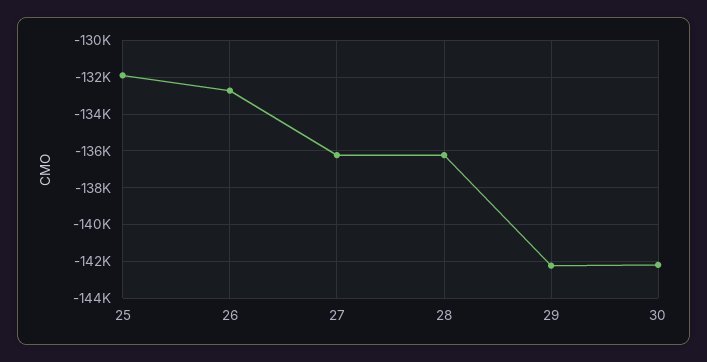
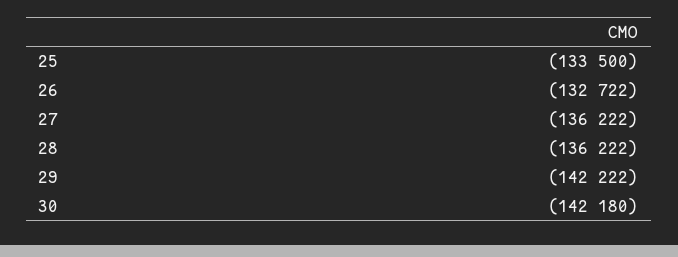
25: -132000 -> -133500

